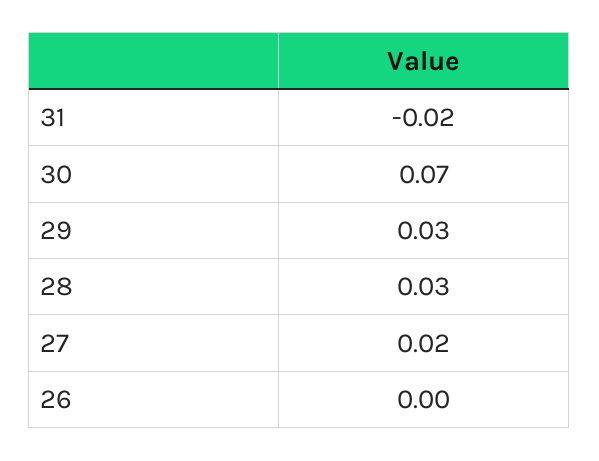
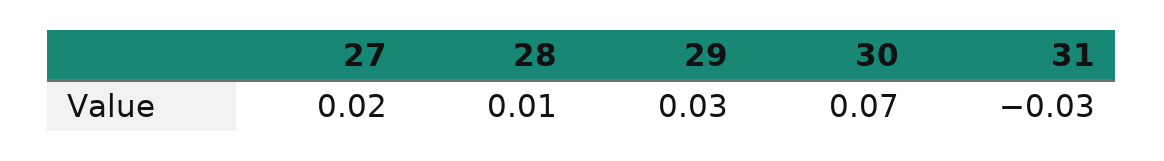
31: -0.02 -> -0.03
28: 0.03 -> 0.01
26: 0 -> none

